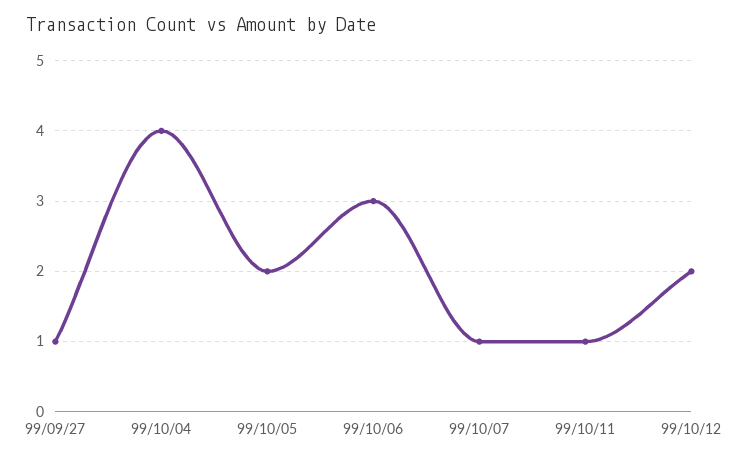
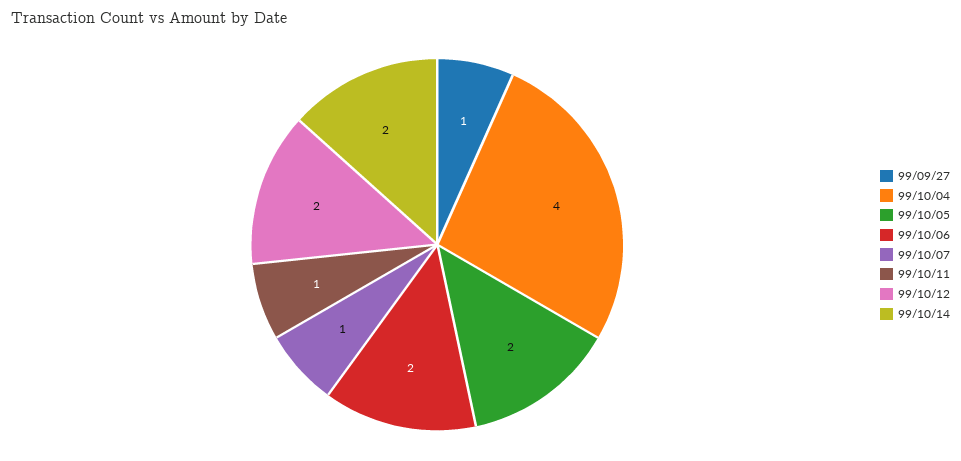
99/10/06: 3 -> 2
99/10/14: none -> 2

